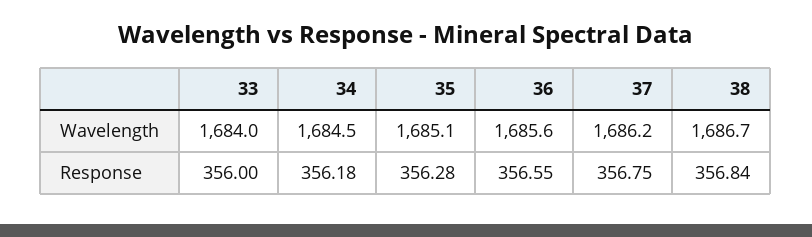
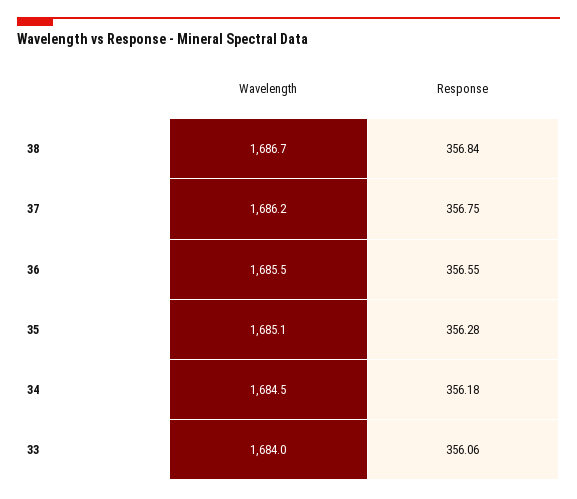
36, Wavelength: 1685.6 -> 1685.5
33, Response: 356 -> 356.06

